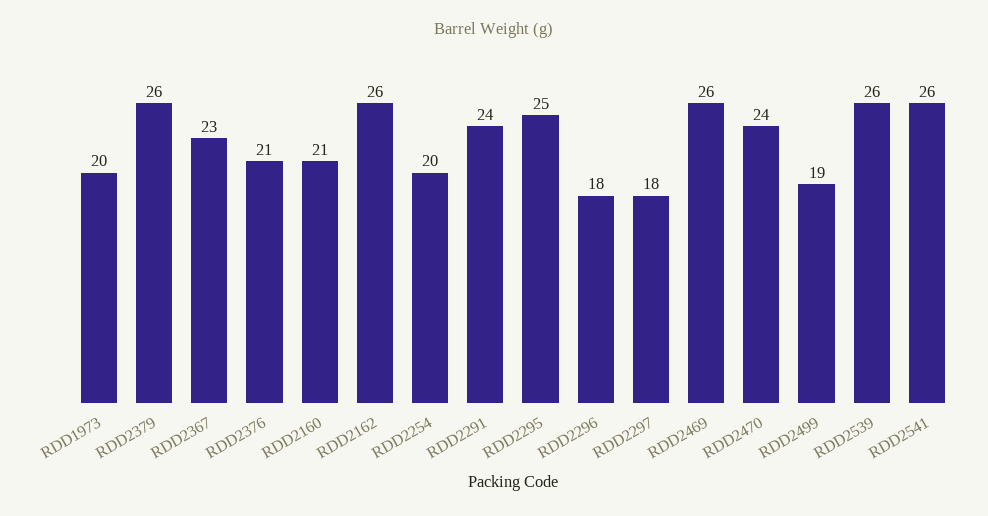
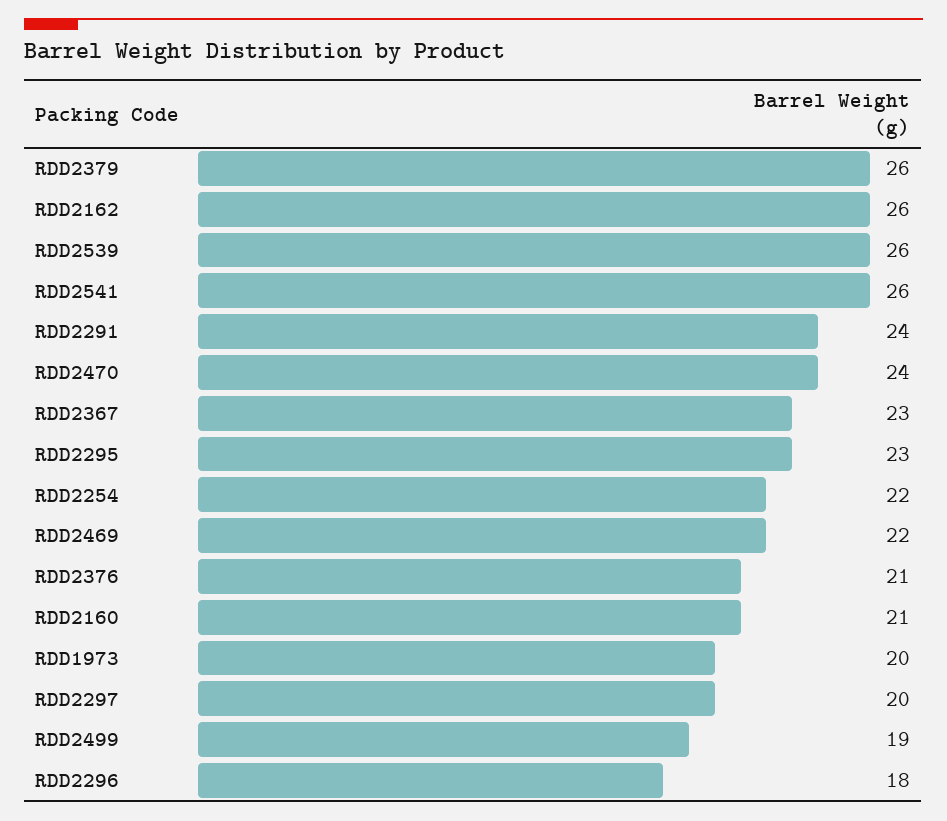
RDD2254: 20 -> 22
RDD2295: 25 -> 23
RDD2297: 18 -> 20
RDD2469: 26 -> 22

